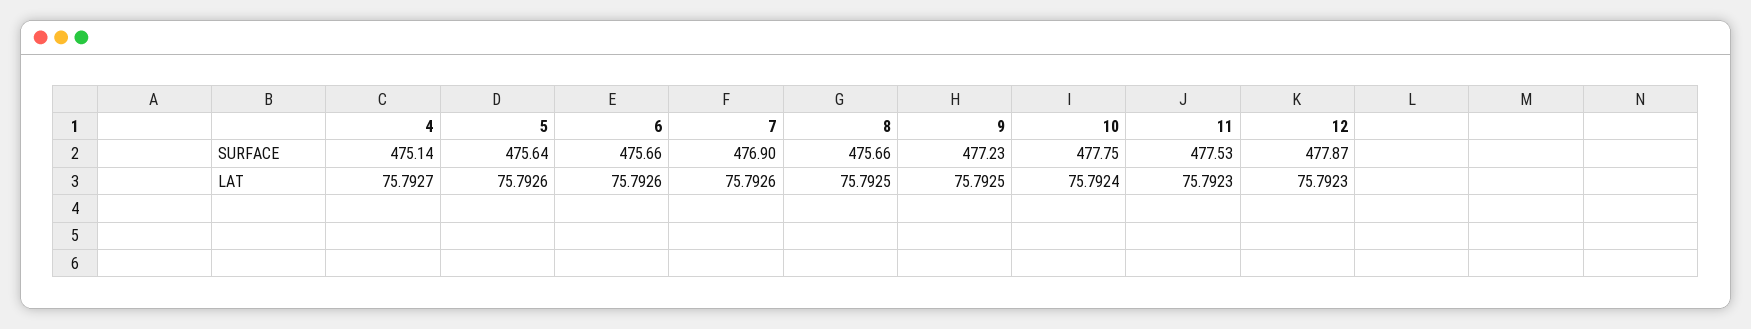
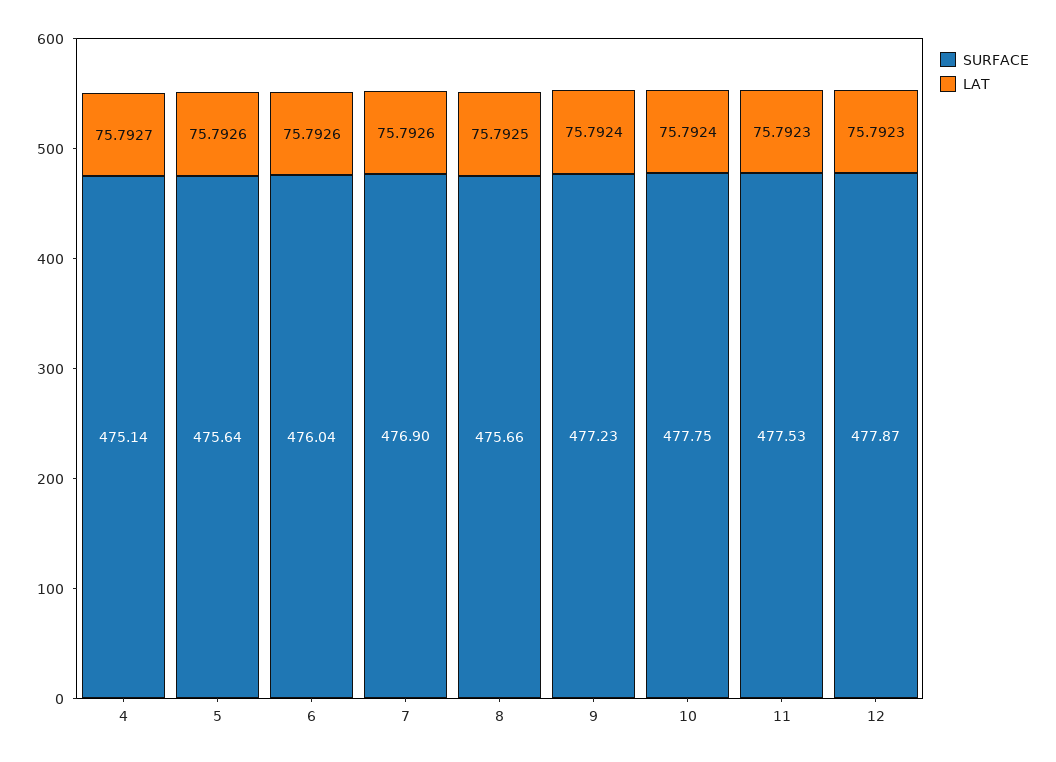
SURFACE, 6: 475.66 -> 476.04
LAT, 9: 75.7925 -> 75.7924

